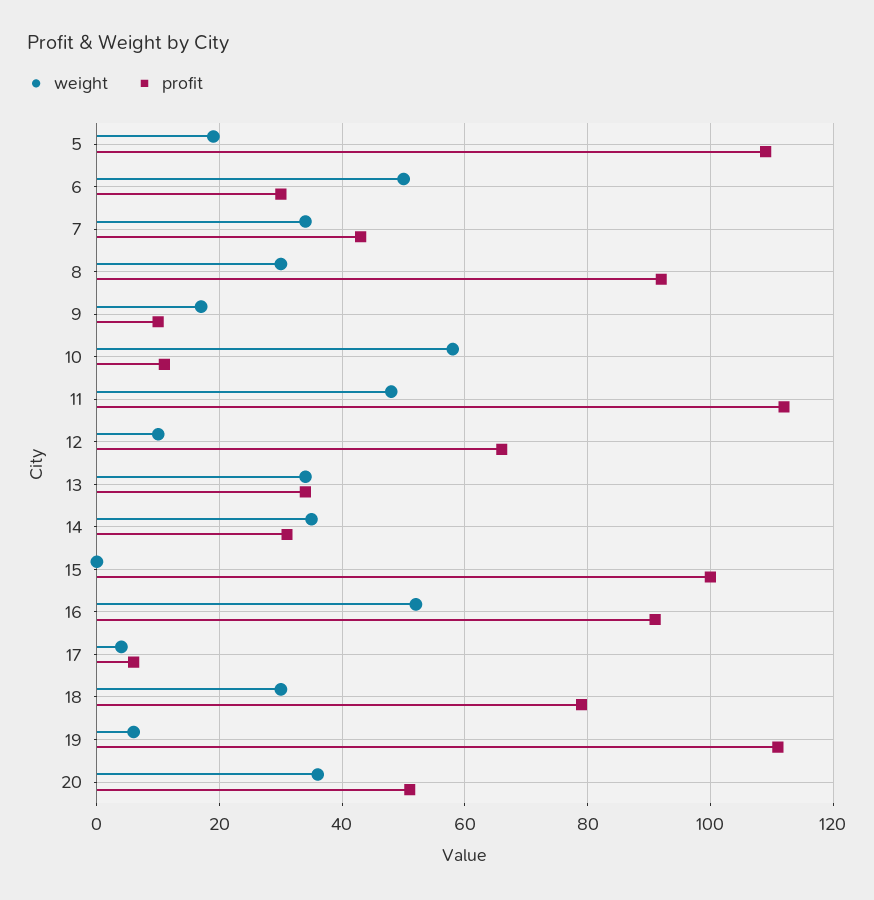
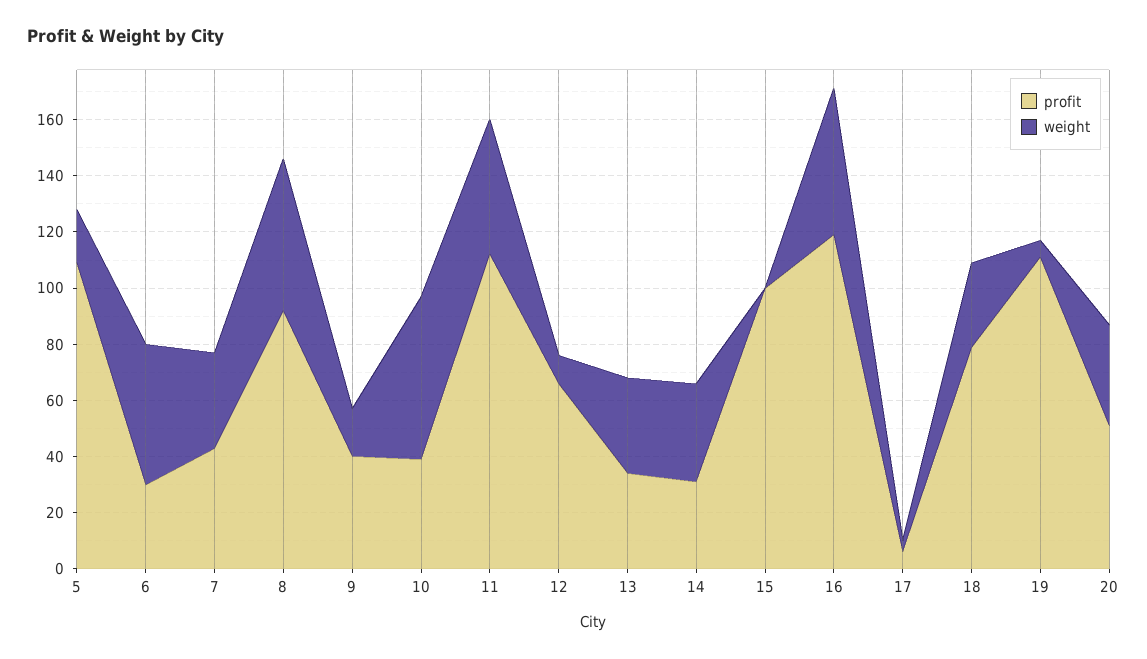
weight, 8: 30 -> 55
profit, 9: 10 -> 40
profit, 10: 10 -> 40
profit, 16: 90 -> 120

